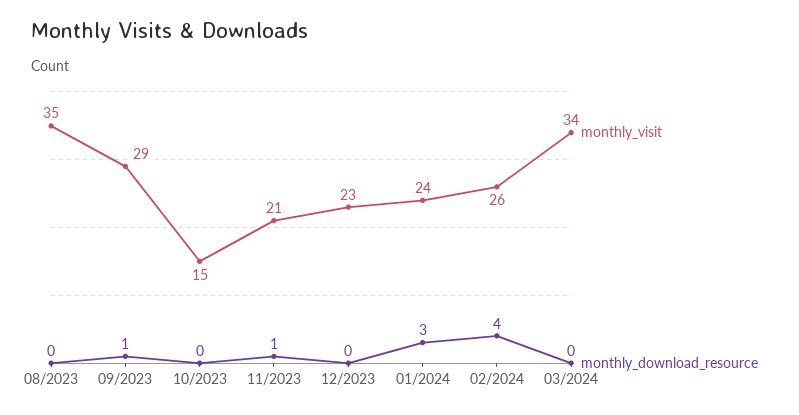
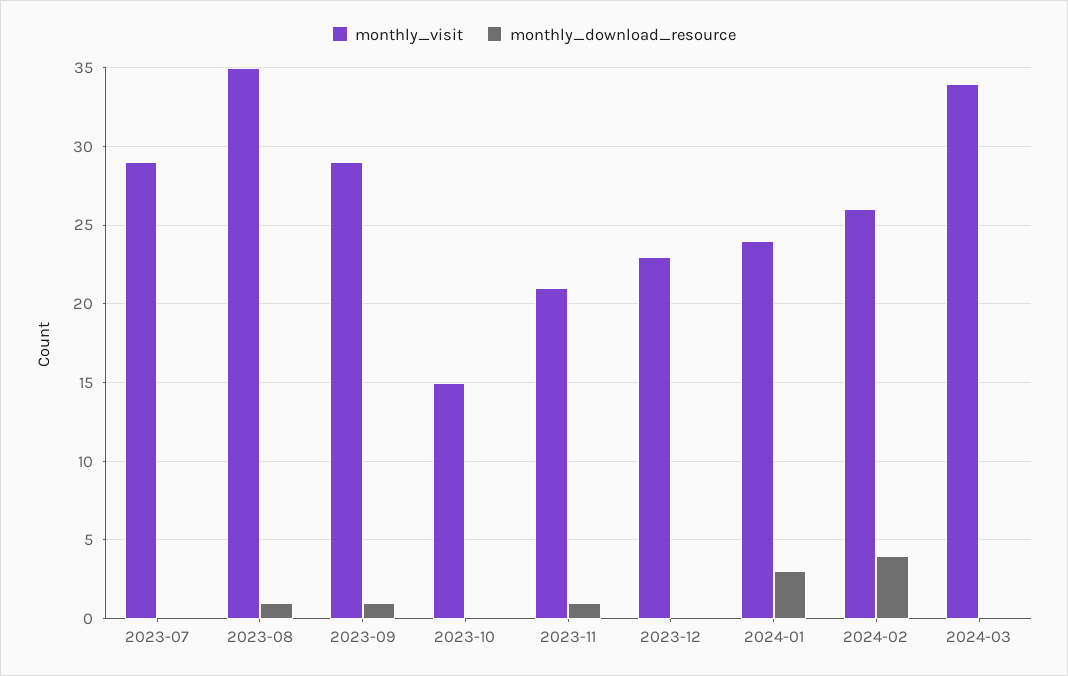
monthly_download_resource, 08/2023: 0 -> 1
monthly_visit, 2023-07: none -> 29
monthly_download_resource, 2023-07: none -> 0

